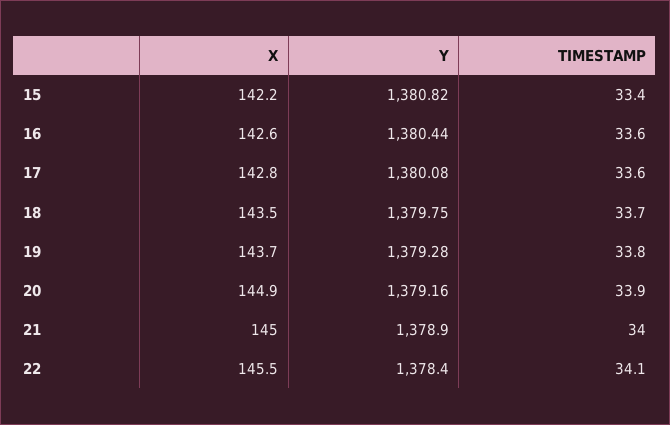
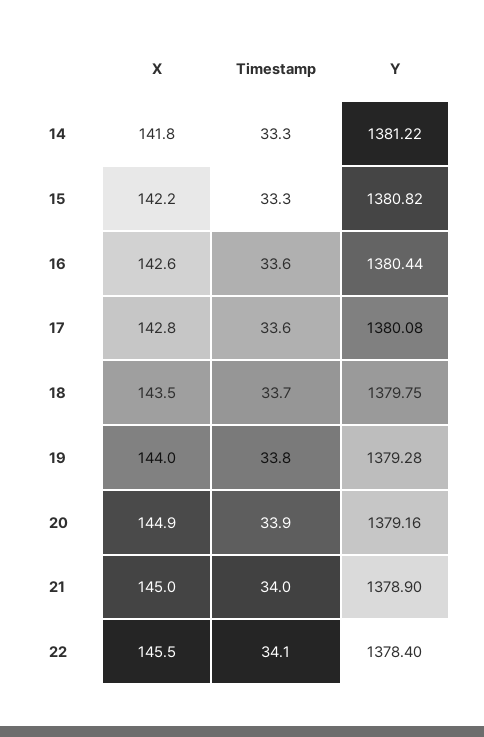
TIMESTAMP, 15: 33.4 -> 33.3
X, 19: 143.7 -> 144
X, 14: none -> 141.8
TIMESTAMP, 14: none -> 33.3
Y, 14: none -> 1381.22

